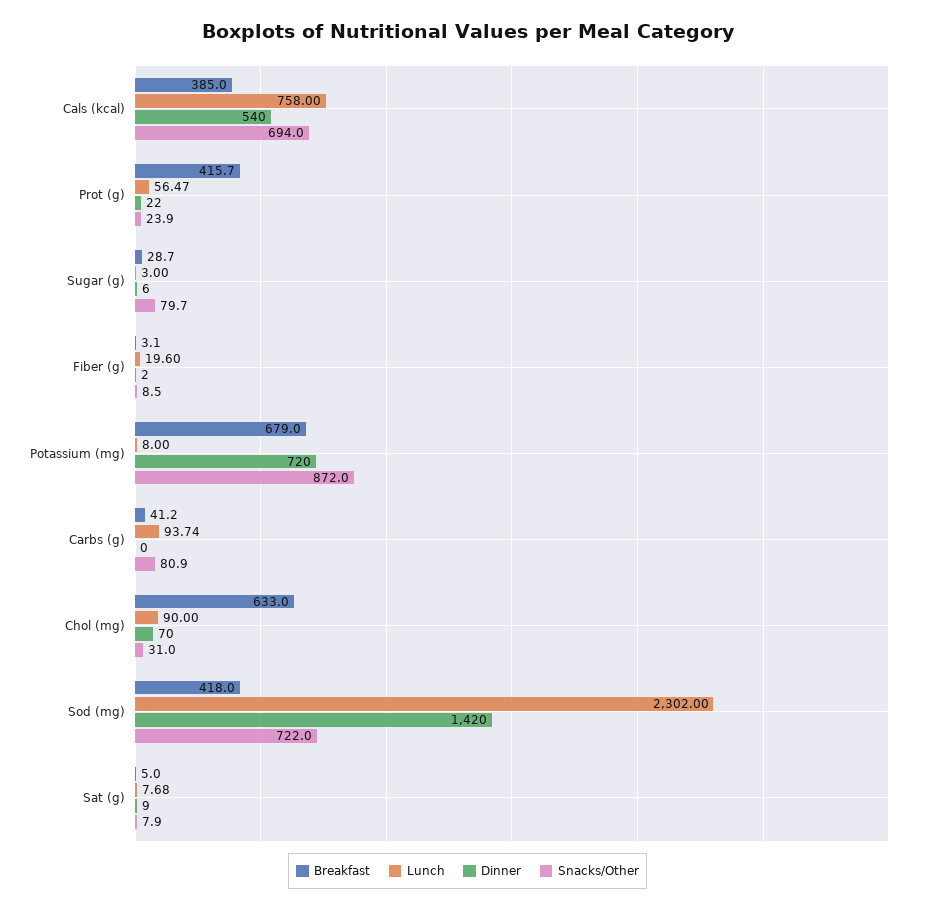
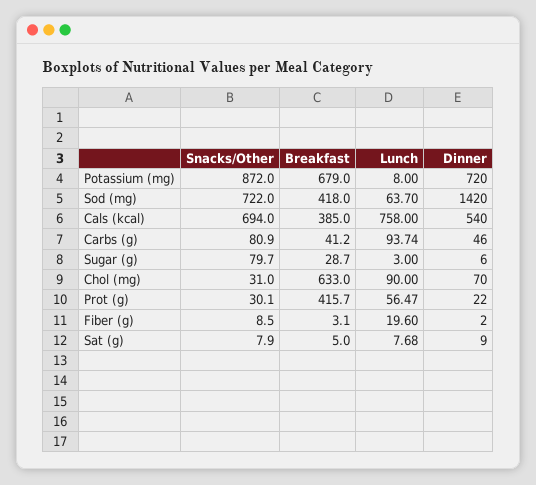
Snacks/Other, Prot (g): 23.9 -> 30.1
Dinner, Carbs (g): 0 -> 46
Lunch, Sod (mg): 2302 -> 63.7

